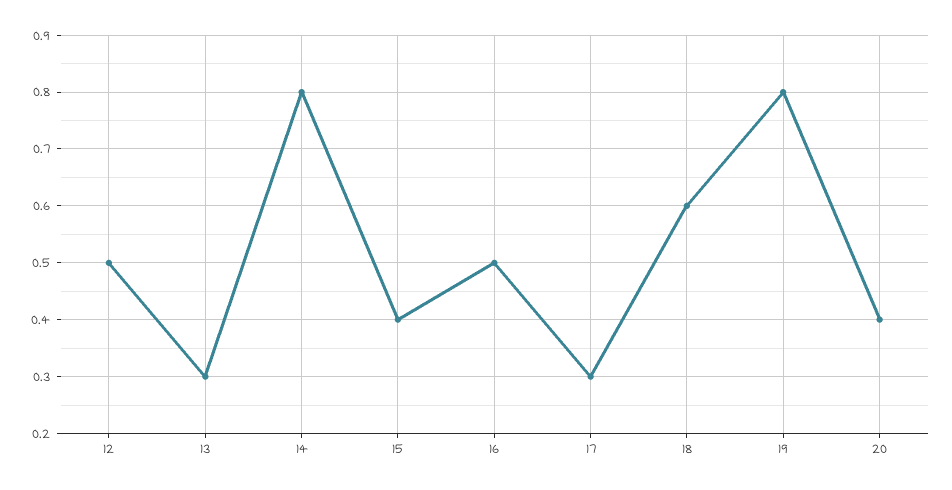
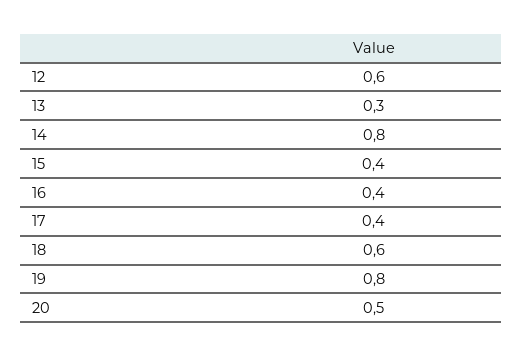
12: 0.5 -> 0.6
16: 0.5 -> 0.4
17: 0.3 -> 0.4
20: 0.4 -> 0.5

